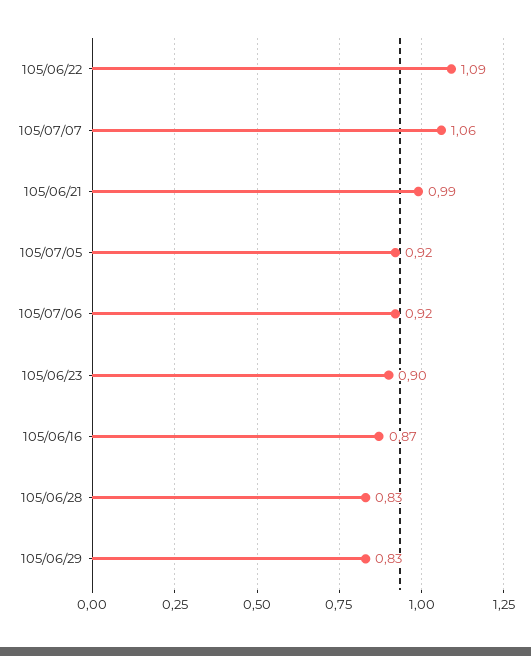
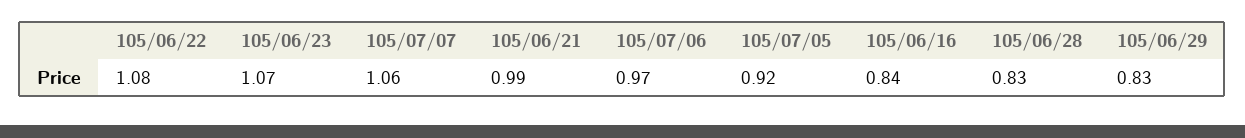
105/06/22: 1.09 -> 1.08
105/07/06: 0.92 -> 0.97
105/06/23: 0.9 -> 1.07
105/06/16: 0.87 -> 0.84

